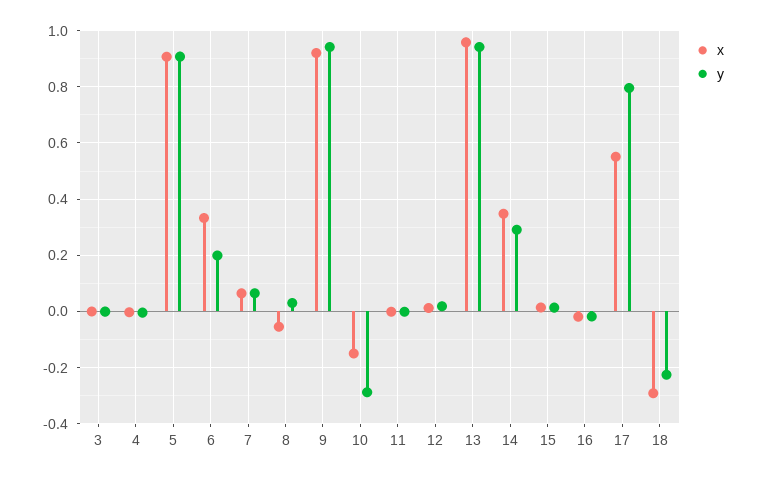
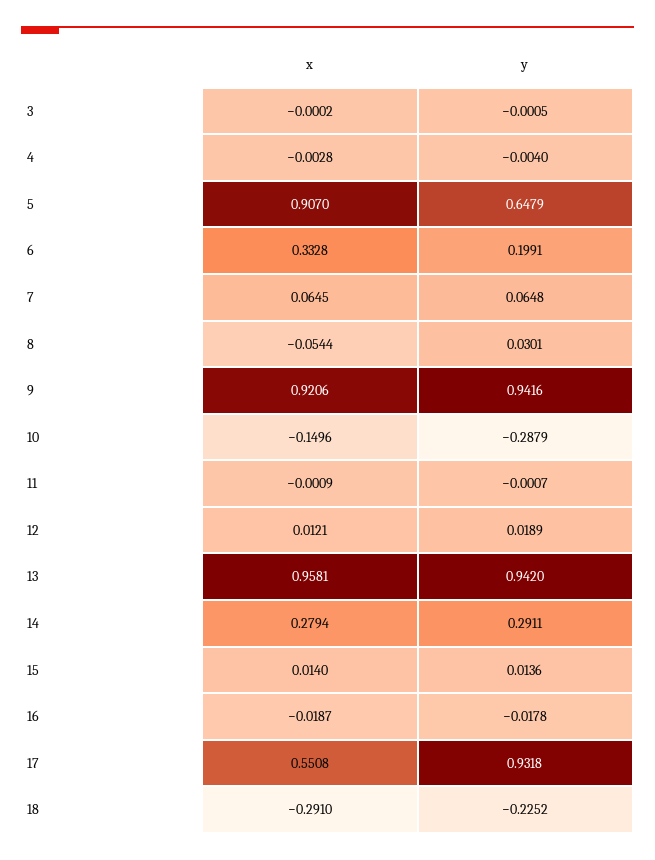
y, 5: 0.9 -> 0.6479
x, 14: 0.35 -> 0.2794
y, 17: 0.8 -> 0.9318

